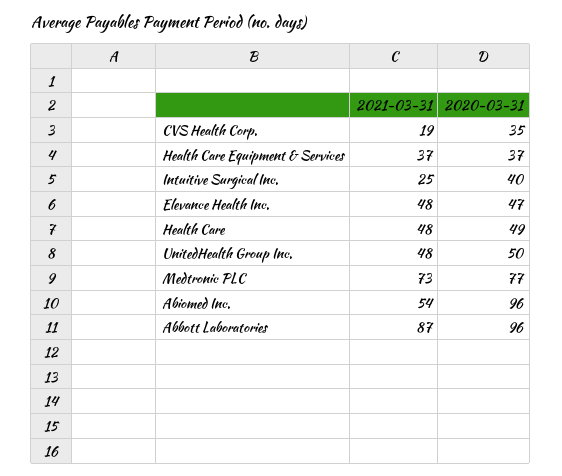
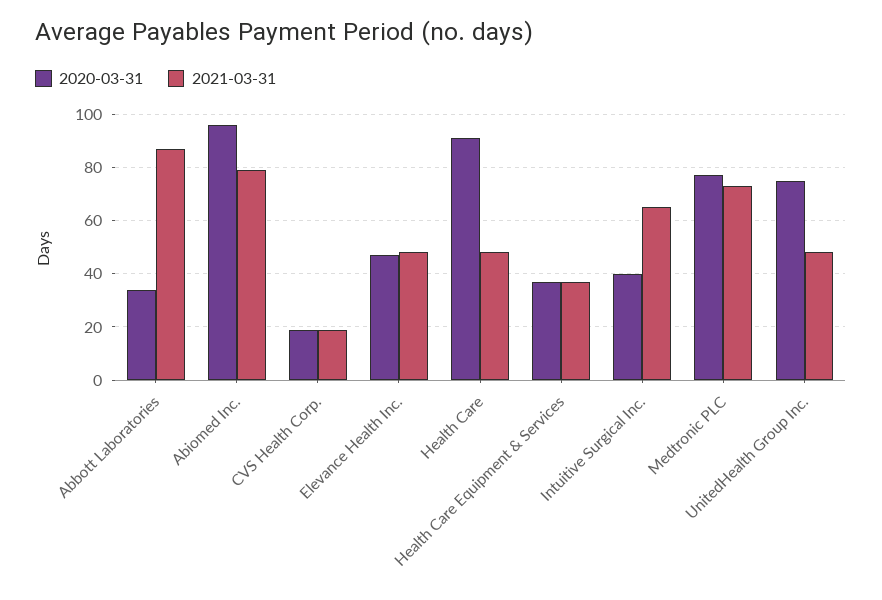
2020-03-31, CVS Health Corp.: 35 -> 20
2021-03-31, Intuitive Surgical Inc.: 25 -> 65
2020-03-31, Health Care: 49 -> 90
2020-03-31, UnitedHealth Group Inc.: 50 -> 75
2021-03-31, Abiomed Inc.: 54 -> 80
2020-03-31, Abbott Laboratories: 96 -> 35

